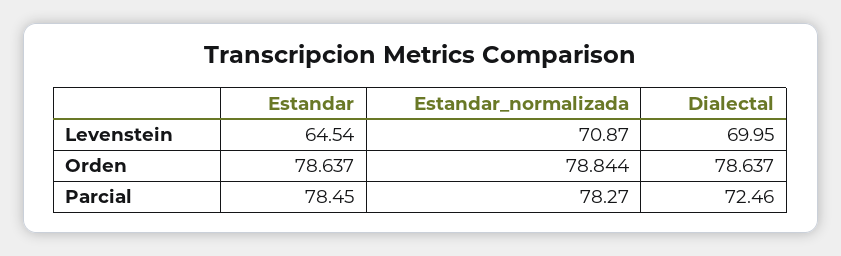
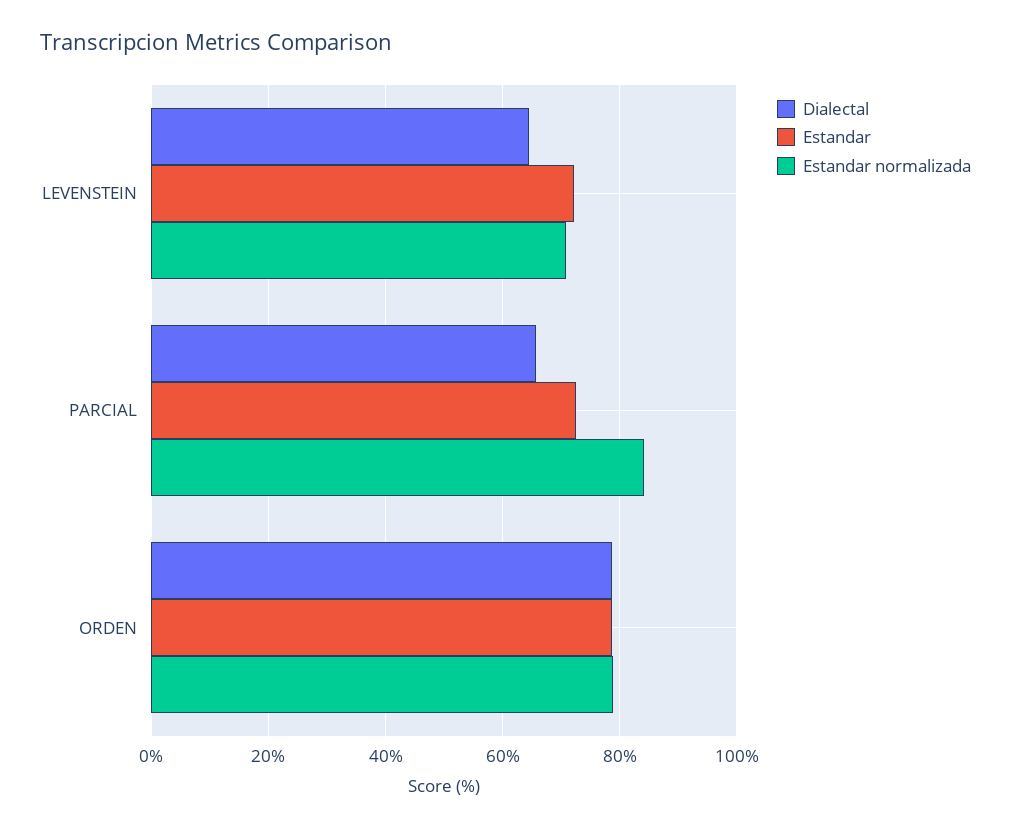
Estandar, Levenstein: 64.54 -> 72
Dialectal, Levenstein: 69.95 -> 64
Estandar, Parcial: 78.45 -> 72
Estandar_normalizada, Parcial: 78.27 -> 84
Dialectal, Parcial: 72.46 -> 66

